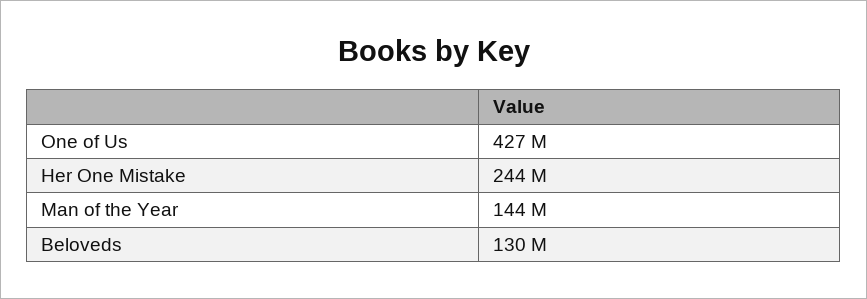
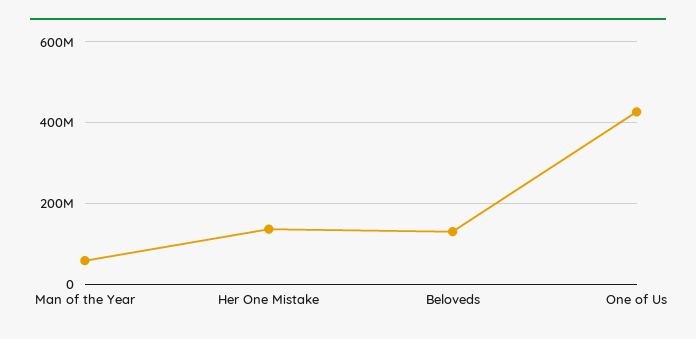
Her One Mistake: 244000000 -> 140000000
Man of the Year: 144000000 -> 60000000

